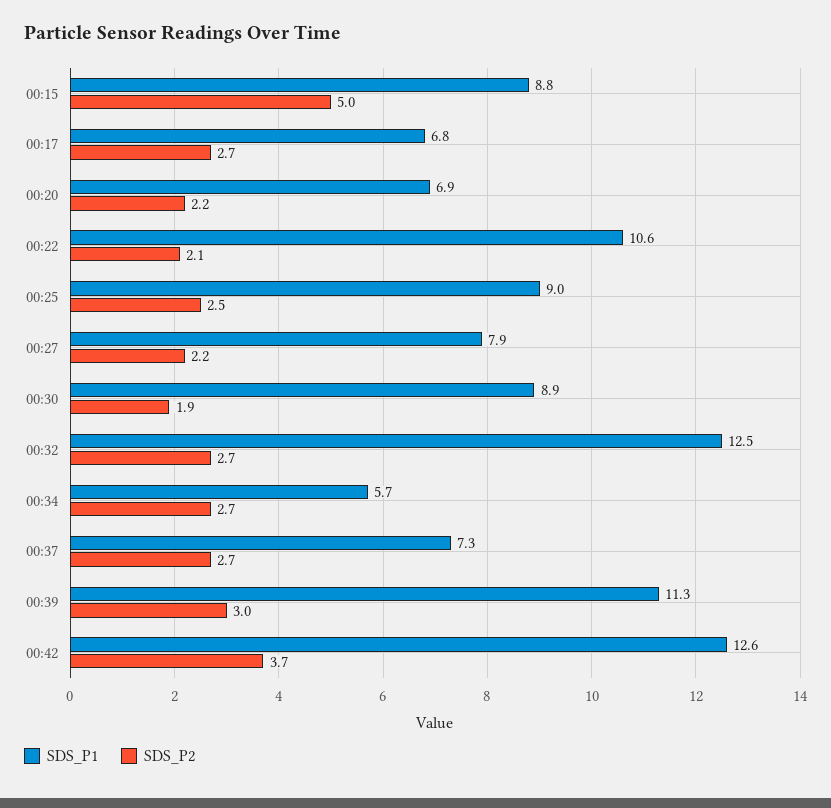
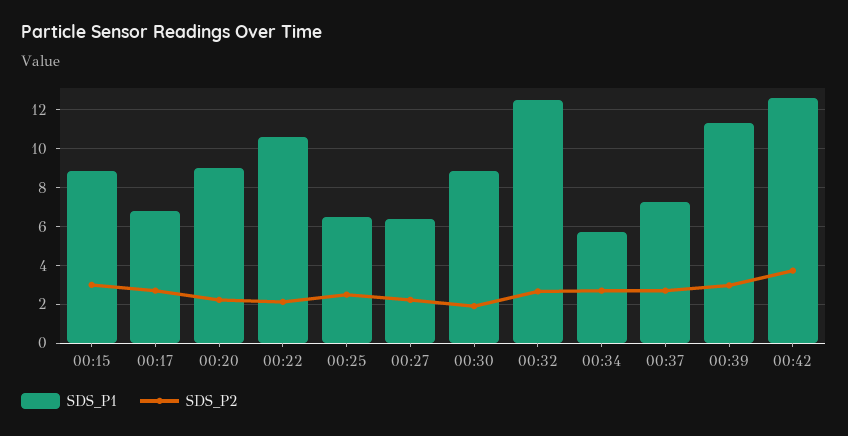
SDS_P2, 00:15: 5 -> 3
SDS_P1, 00:20: 6.9 -> 9
SDS_P1, 00:25: 9 -> 6.5
SDS_P1, 00:27: 7.9 -> 6.5

